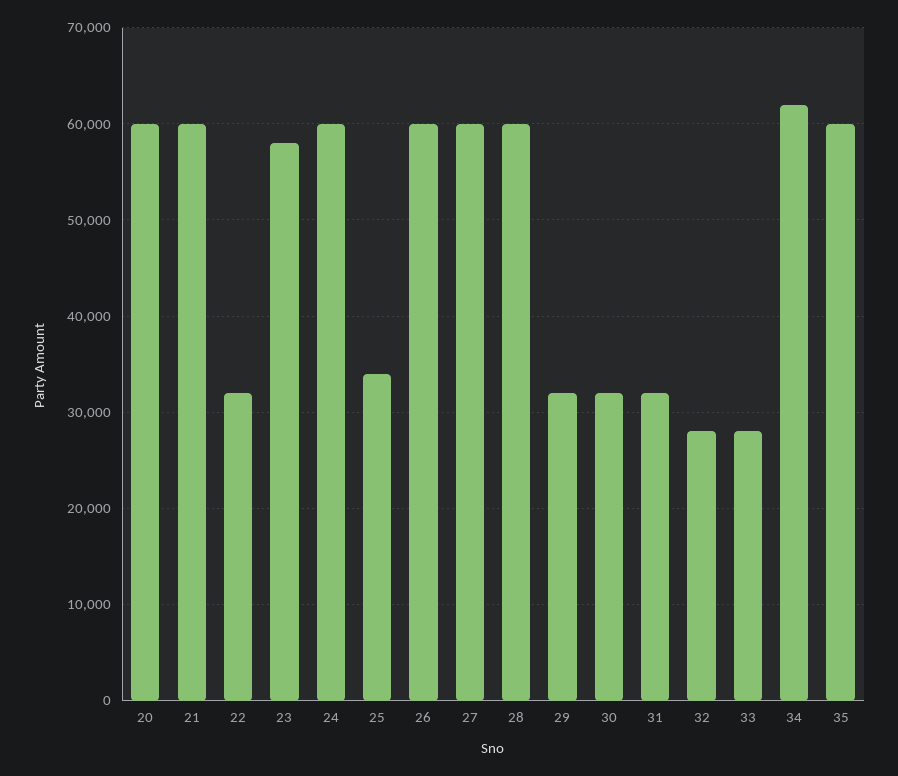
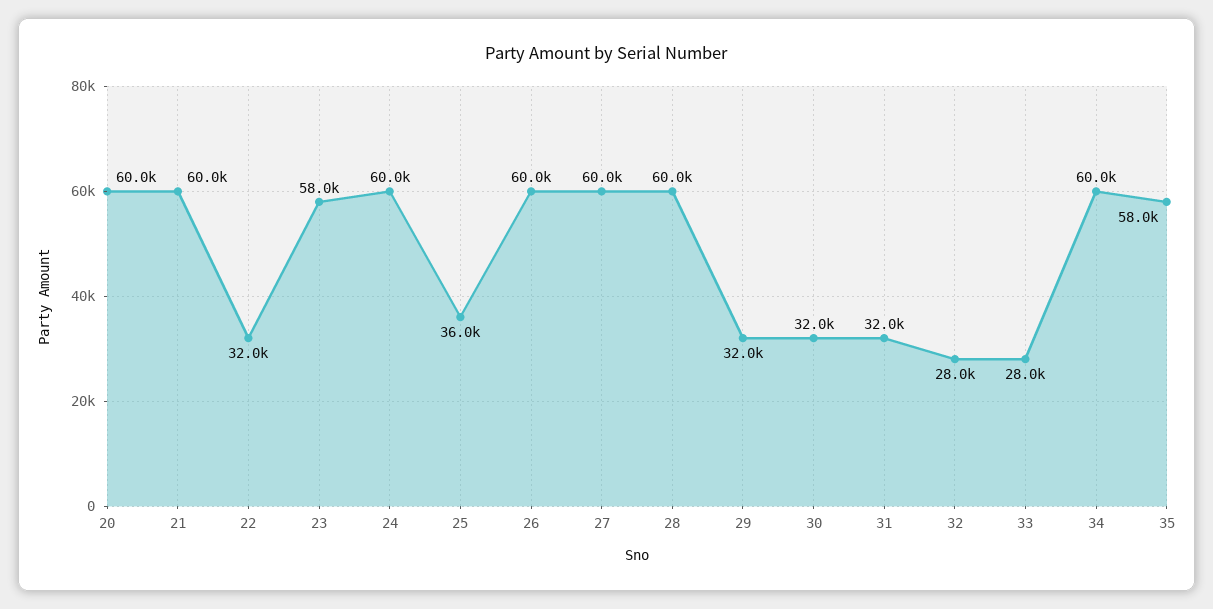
25: 34000 -> 36000
34: 62000 -> 60000
35: 60000 -> 58000

